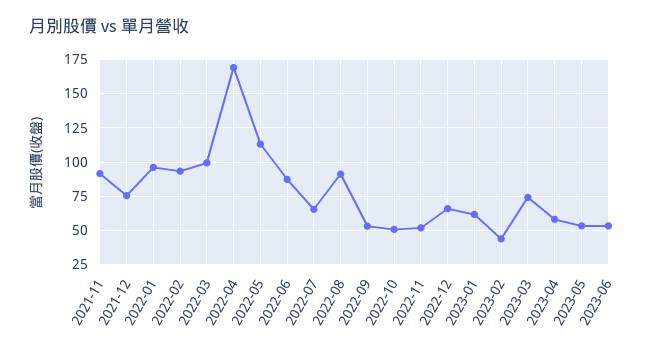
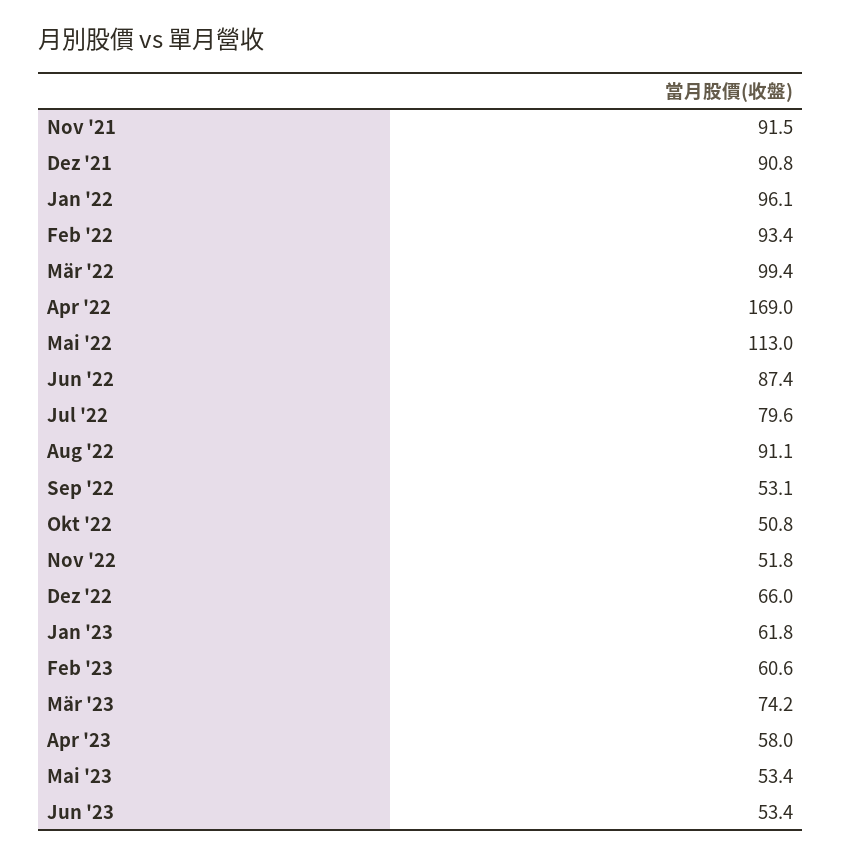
2021-12: 75 -> 90.8
2022-07: 65 -> 79.6
2023-02: 45 -> 60.6

